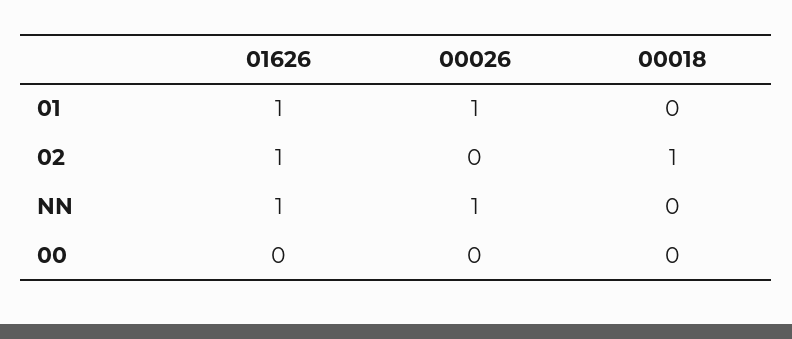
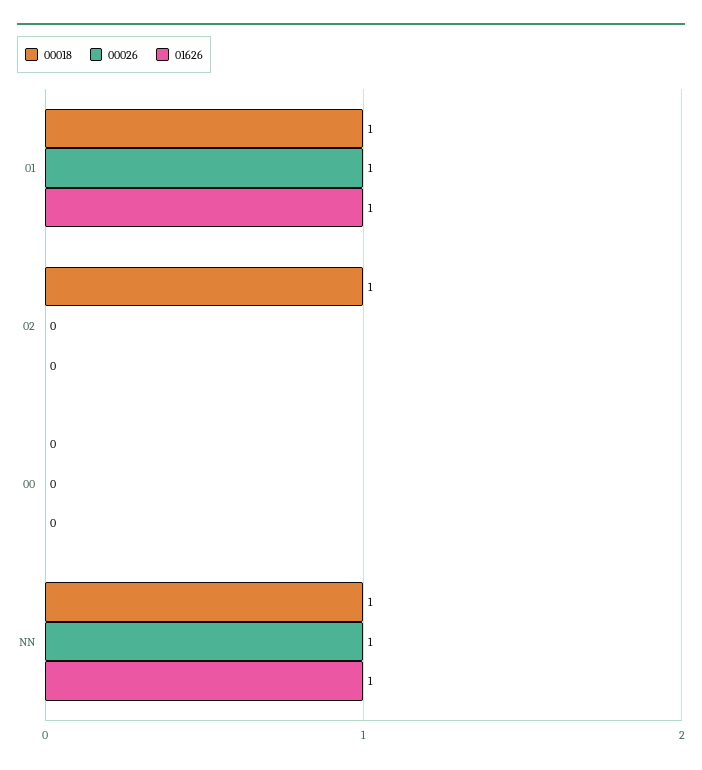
00018, 01: 0 -> 1
01626, 02: 1 -> 0
00018, NN: 0 -> 1

